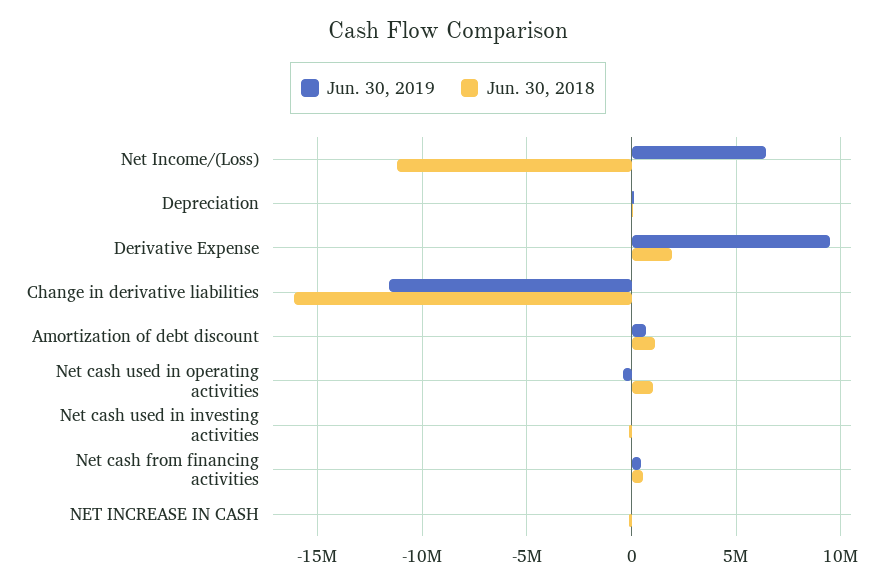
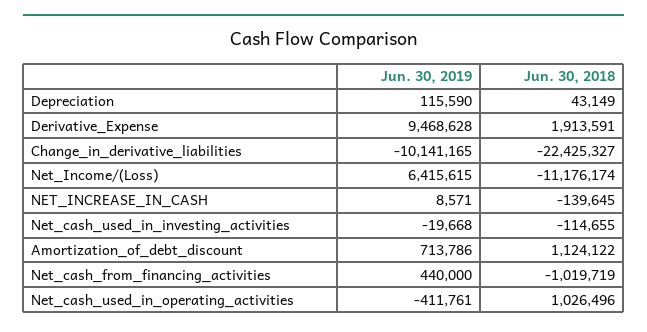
Jun. 30, 2019, Change in derivative liabilities: -11500000 -> -10141165
Jun. 30, 2018, Change in derivative liabilities: -16000000 -> -22425327
Jun. 30, 2018, Net cash from financing activities: 500000 -> -1019719

